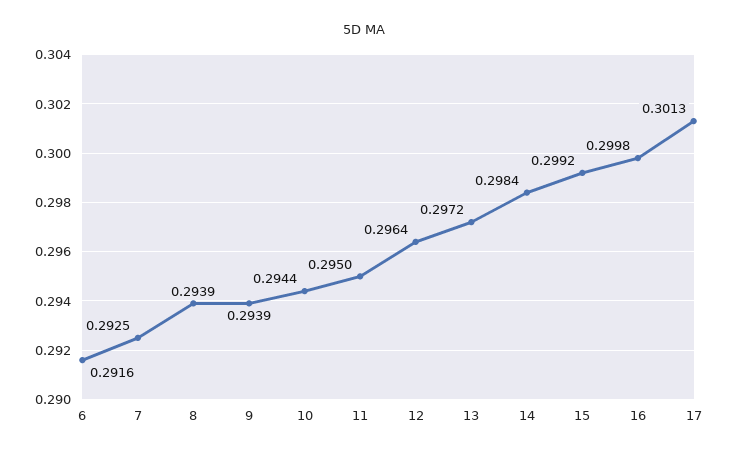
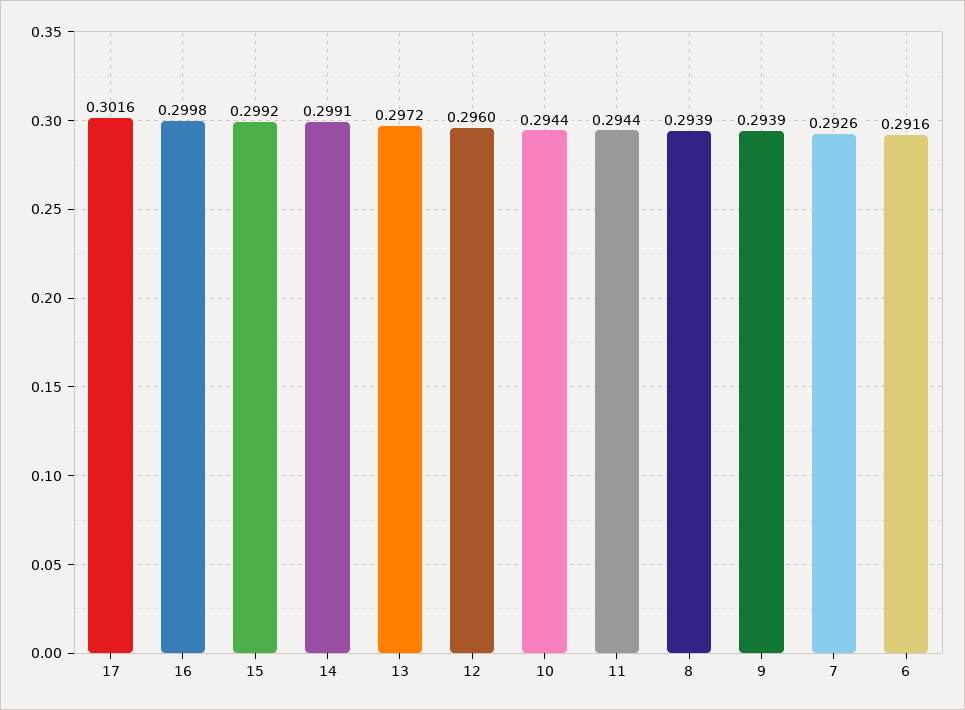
7: 0.2925 -> 0.2926
11: 0.295 -> 0.2944
12: 0.2964 -> 0.296
14: 0.2984 -> 0.2991
17: 0.3013 -> 0.3016

